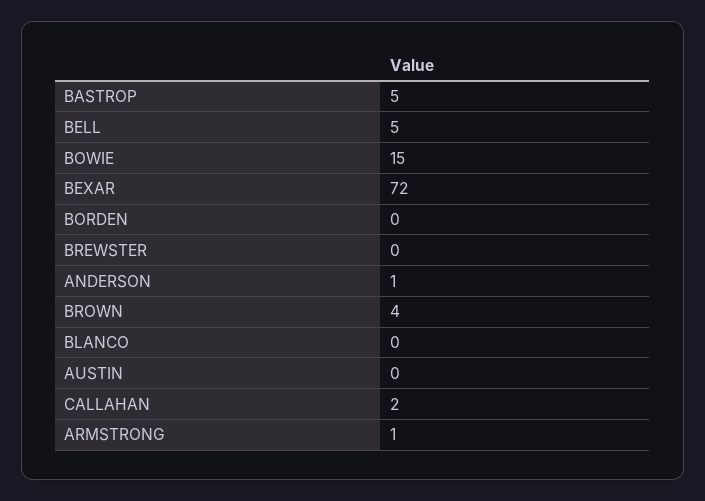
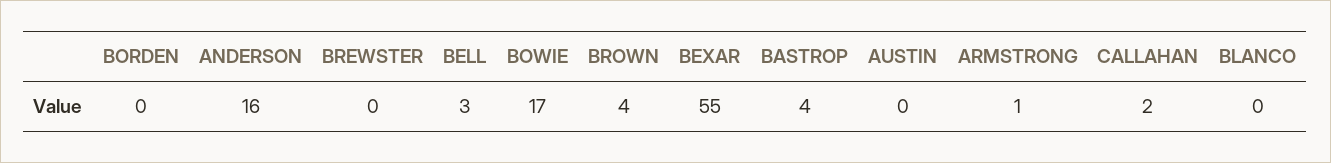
BASTROP: 5 -> 4
BELL: 5 -> 3
BOWIE: 15 -> 17
BEXAR: 72 -> 55
ANDERSON: 1 -> 16

